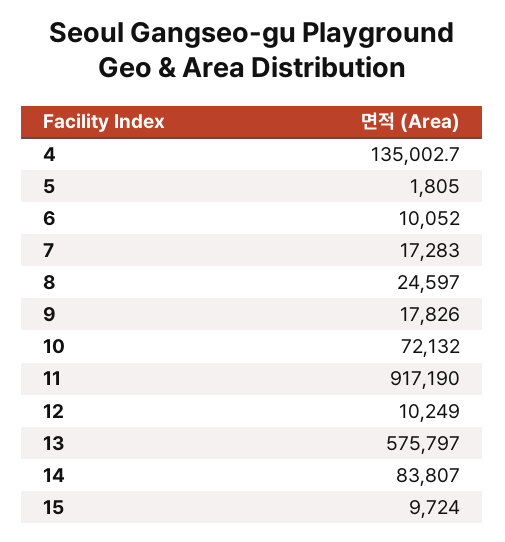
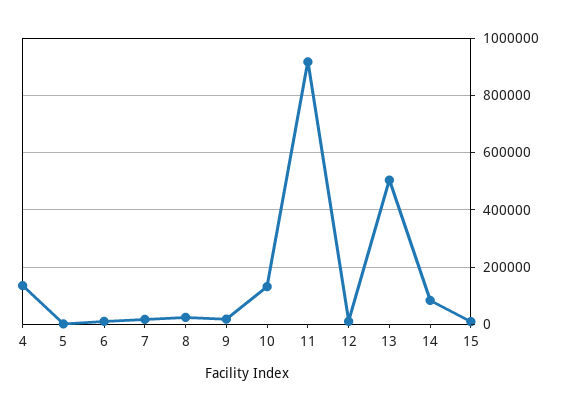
10: 72132 -> 125000
13: 575797 -> 500000

